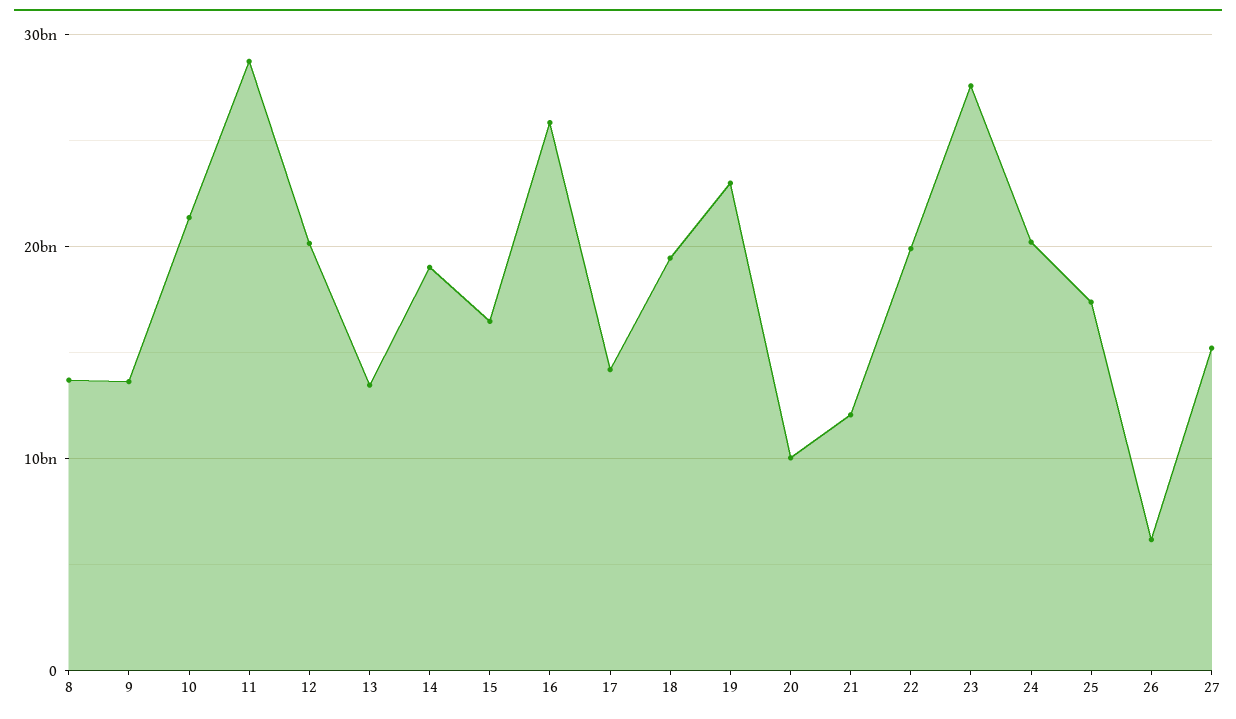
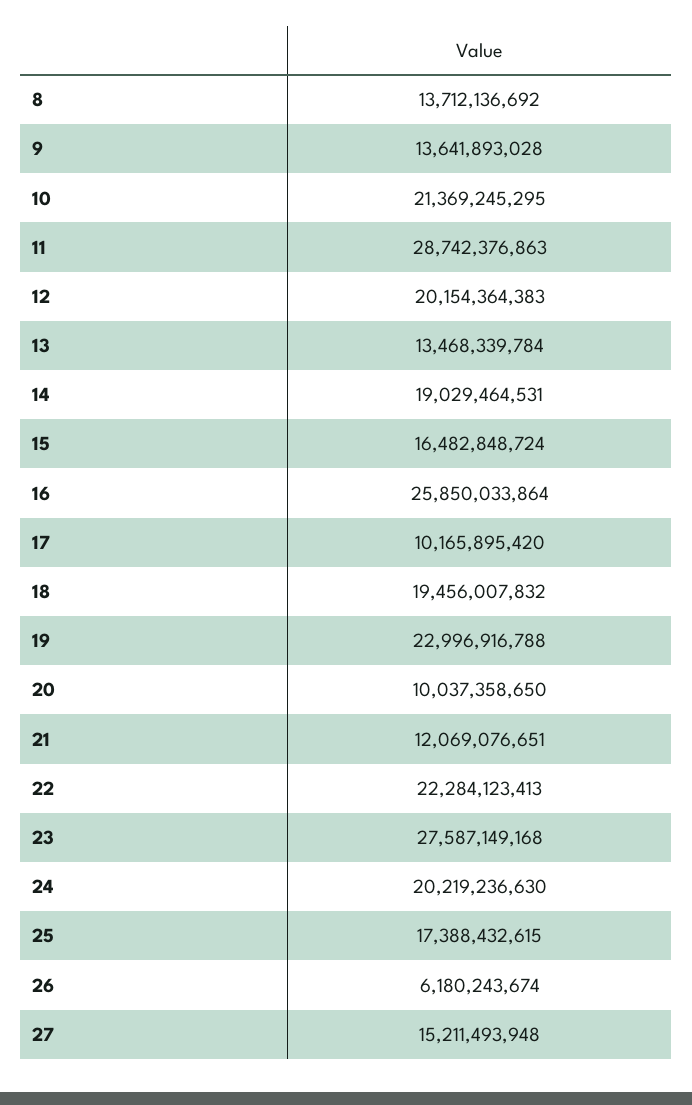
17: 14000000000 -> 10165895420
22: 20000000000 -> 22284123413

